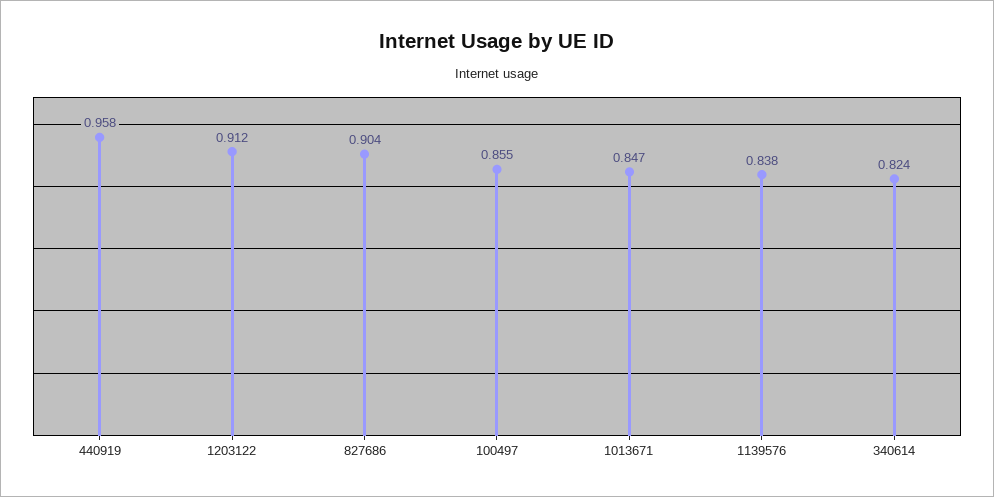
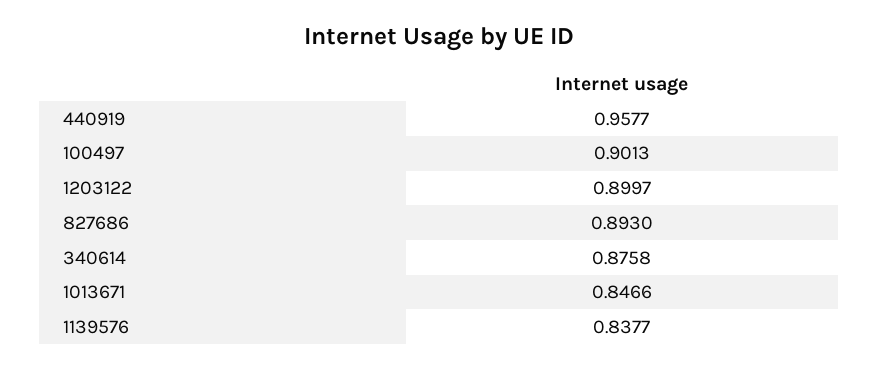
1203122: 0.912 -> 0.8997
827686: 0.904 -> 0.893
100497: 0.855 -> 0.9013
340614: 0.824 -> 0.8758

